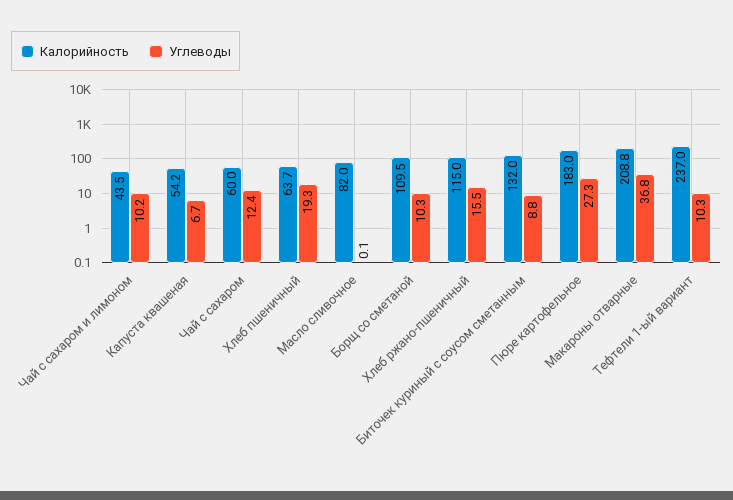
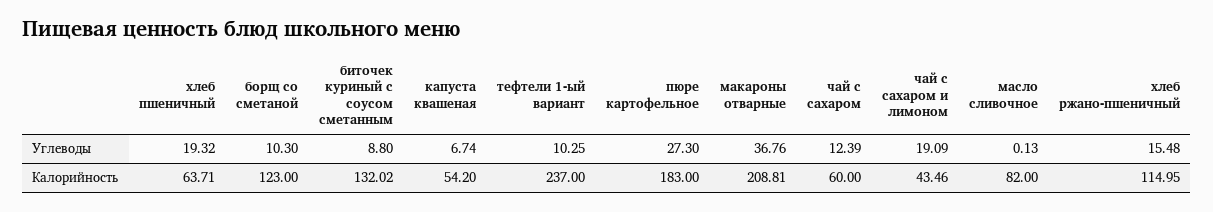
Углеводы, Чай с сахаром и лимоном: 10.2 -> 19.09
Калорийность, Борщ со сметаной: 109.5 -> 123

